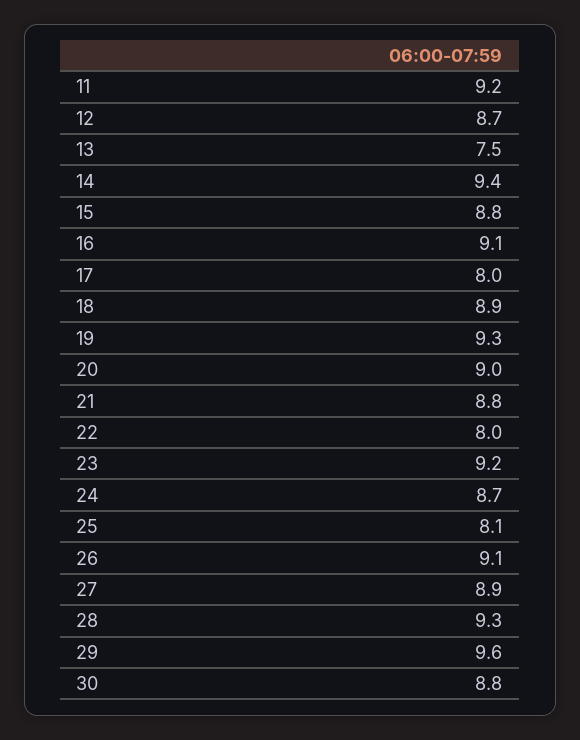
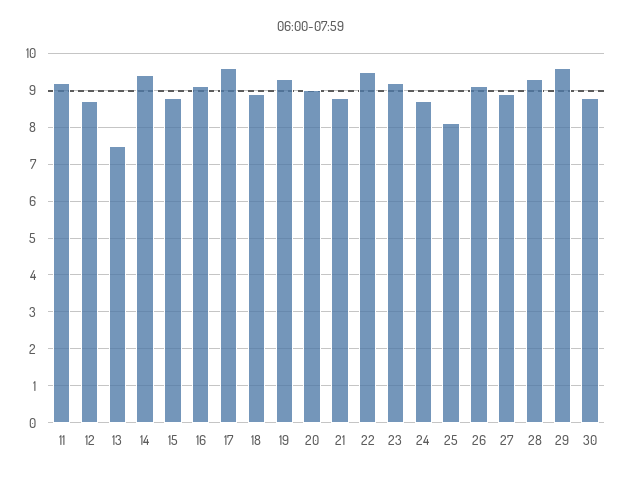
17: 8 -> 9.5
22: 8 -> 9.5

